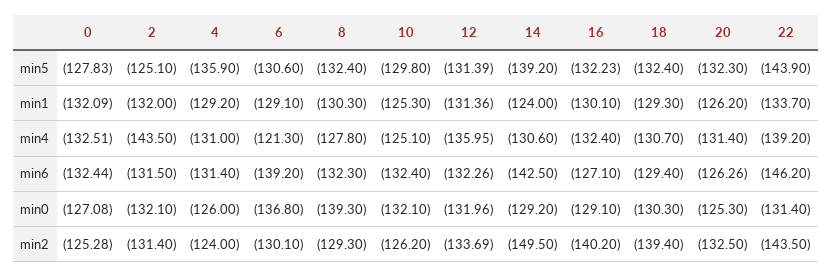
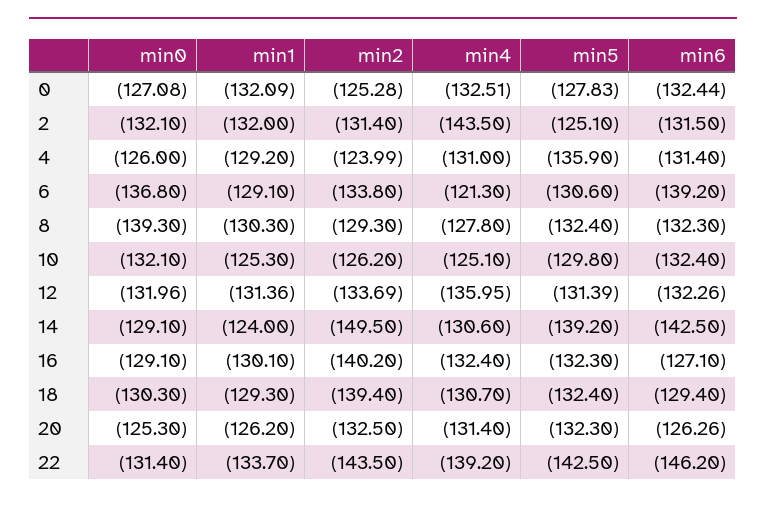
16, min5: -132.23 -> -132.3
22, min5: -143.9 -> -142.5
14, min0: -129.2 -> -129.1
4, min2: -124 -> -123.99
6, min2: -130.1 -> -133.8

